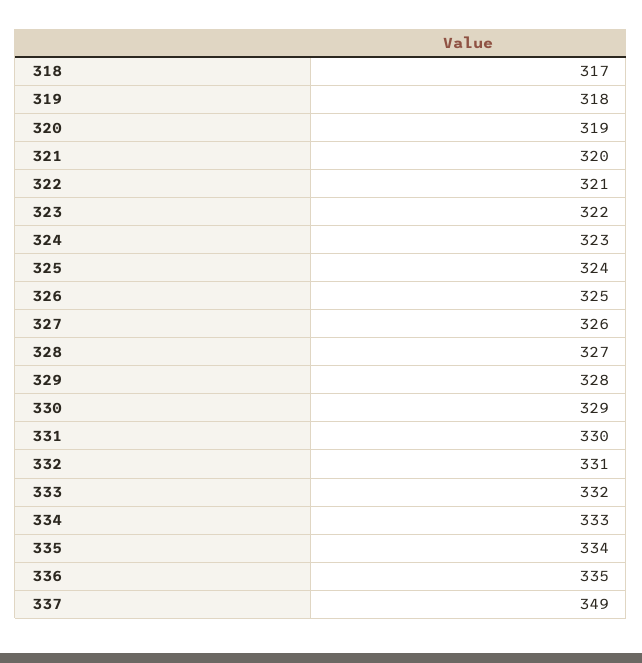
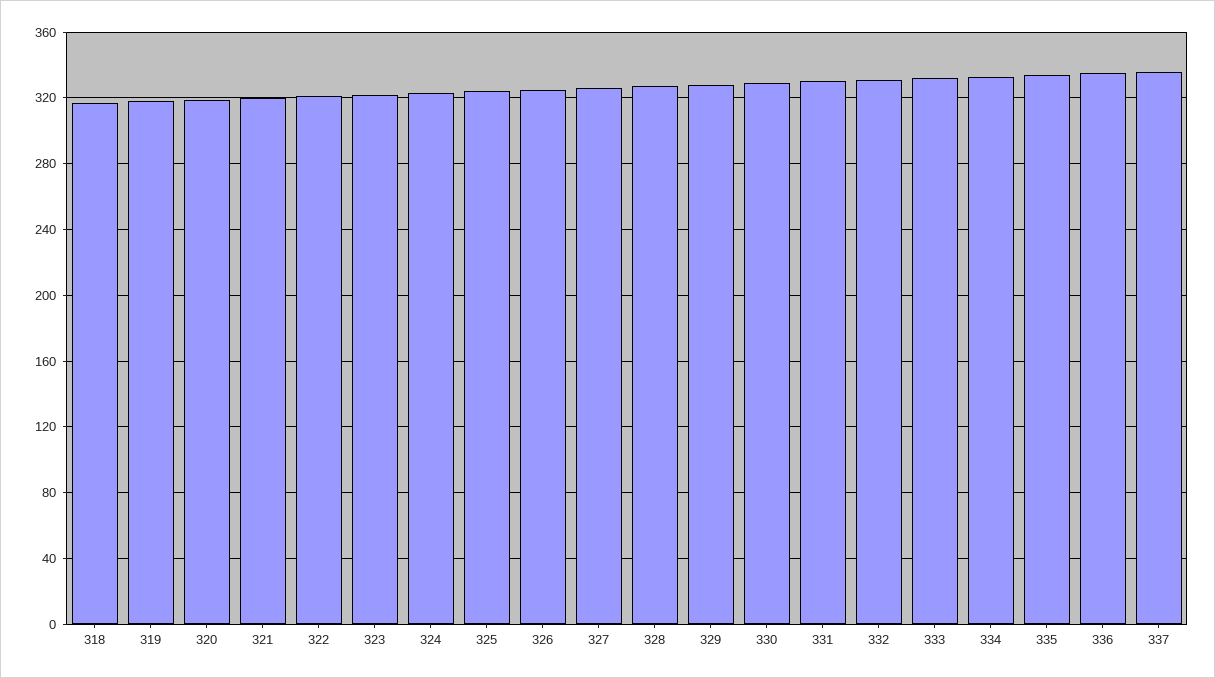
337: 349 -> 335

